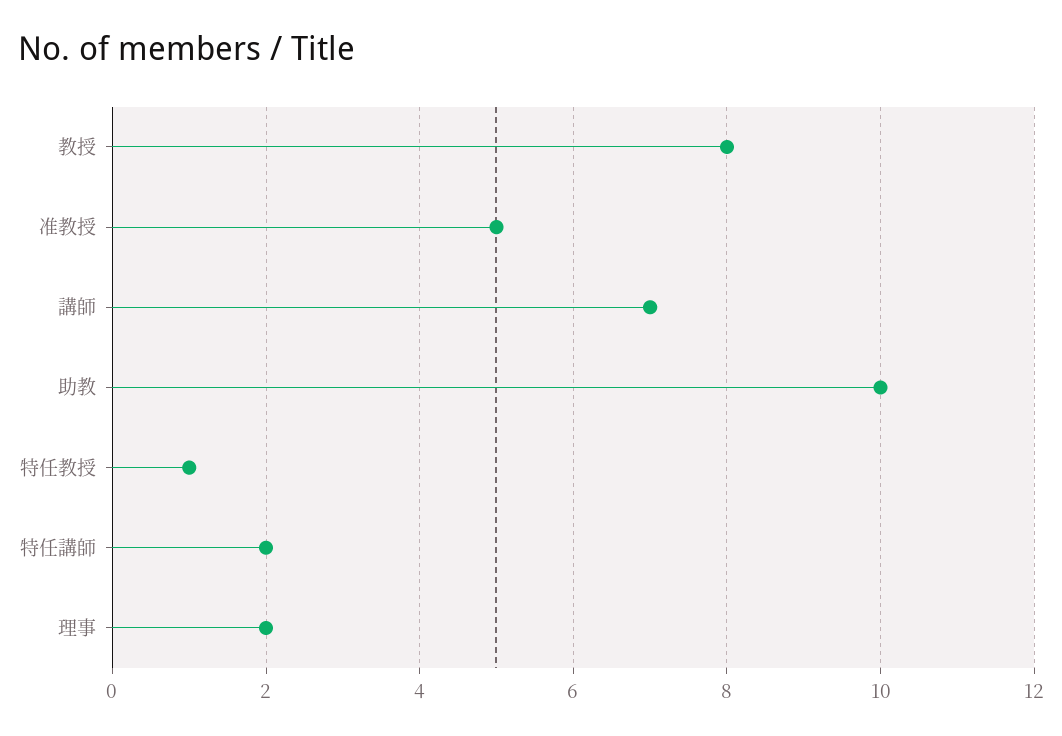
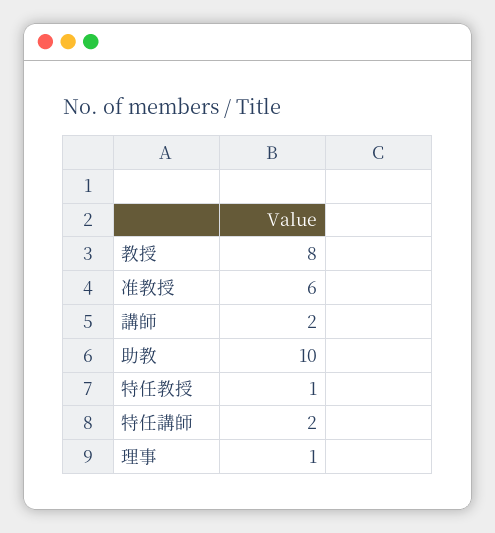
准教授: 5 -> 6
講師: 7 -> 2
理事: 2 -> 1

